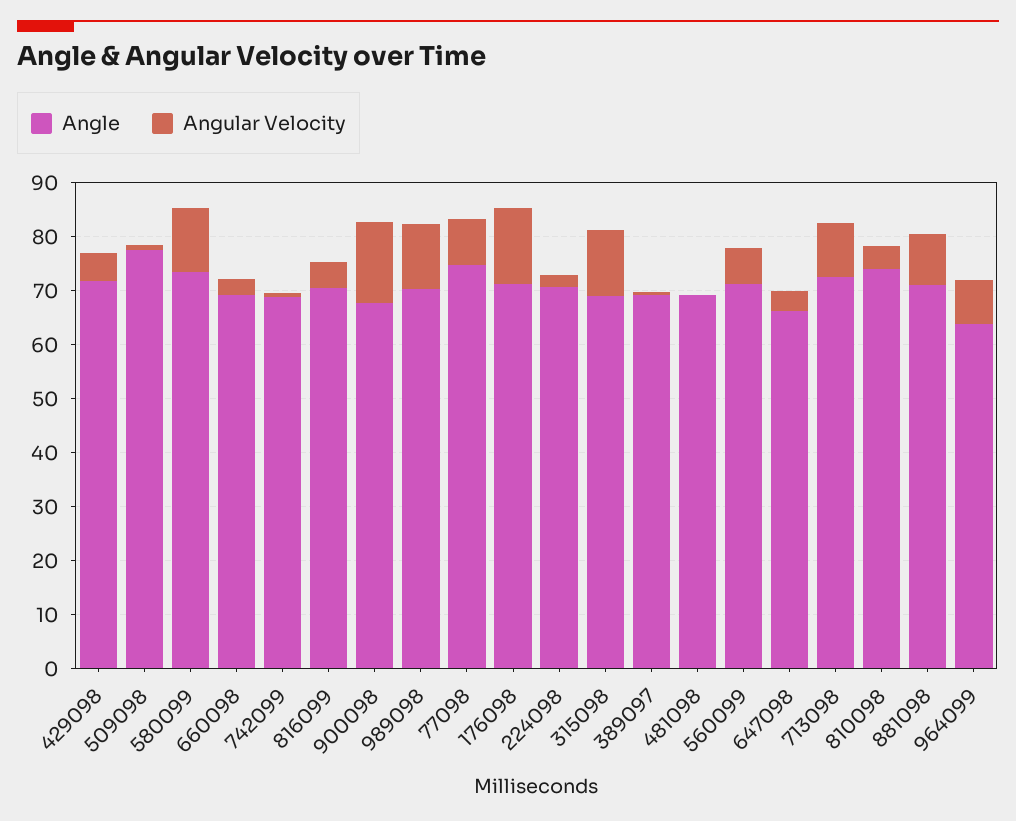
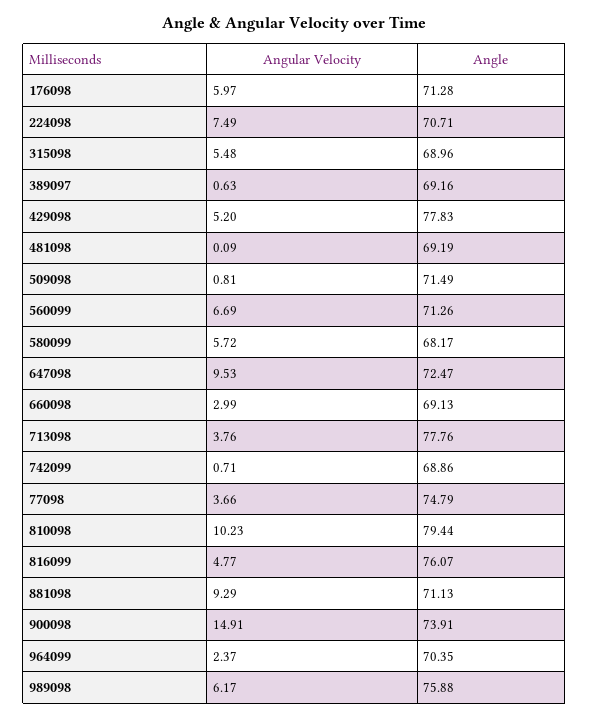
Angle, 429098: 72 -> 77.83
Angle, 509098: 78 -> 71.49
Angle, 580099: 74 -> 68.17
Angular Velocity, 580099: 12 -> 5.72
Angle, 816099: 70 -> 76.07
Angle, 900098: 68 -> 73.91
Angle, 989098: 70 -> 75.88
Angular Velocity, 989098: 12 -> 6.17
Angular Velocity, 77098: 8 -> 3.66
Angular Velocity, 176098: 14 -> 5.97
Angular Velocity, 224098: 2 -> 7.49
Angular Velocity, 315098: 12 -> 5.48
Angle, 647098: 66 -> 72.47
Angular Velocity, 647098: 4 -> 9.53
Angle, 713098: 72 -> 77.76
Angular Velocity, 713098: 10 -> 3.76
Angle, 810098: 74 -> 79.44
Angular Velocity, 810098: 4 -> 10.23
Angle, 964099: 64 -> 70.35
Angular Velocity, 964099: 8 -> 2.37

